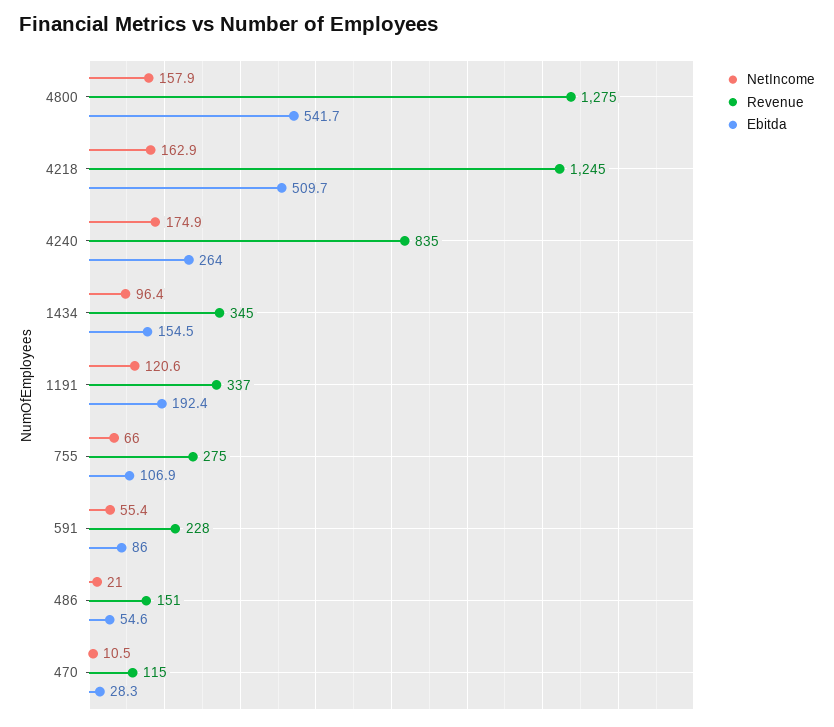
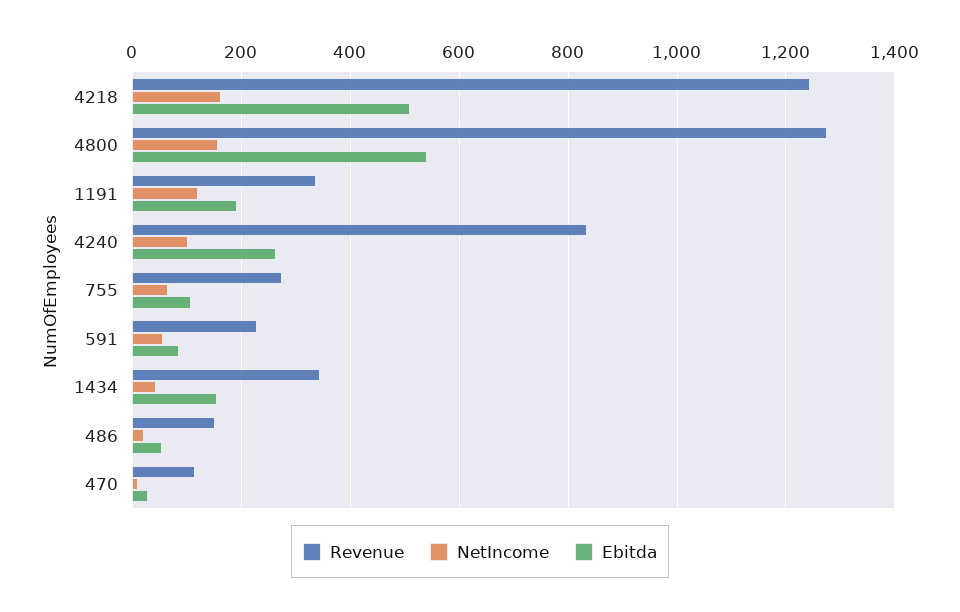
NetIncome, 4240: 174.9 -> 100
NetIncome, 1434: 96.4 -> 40

